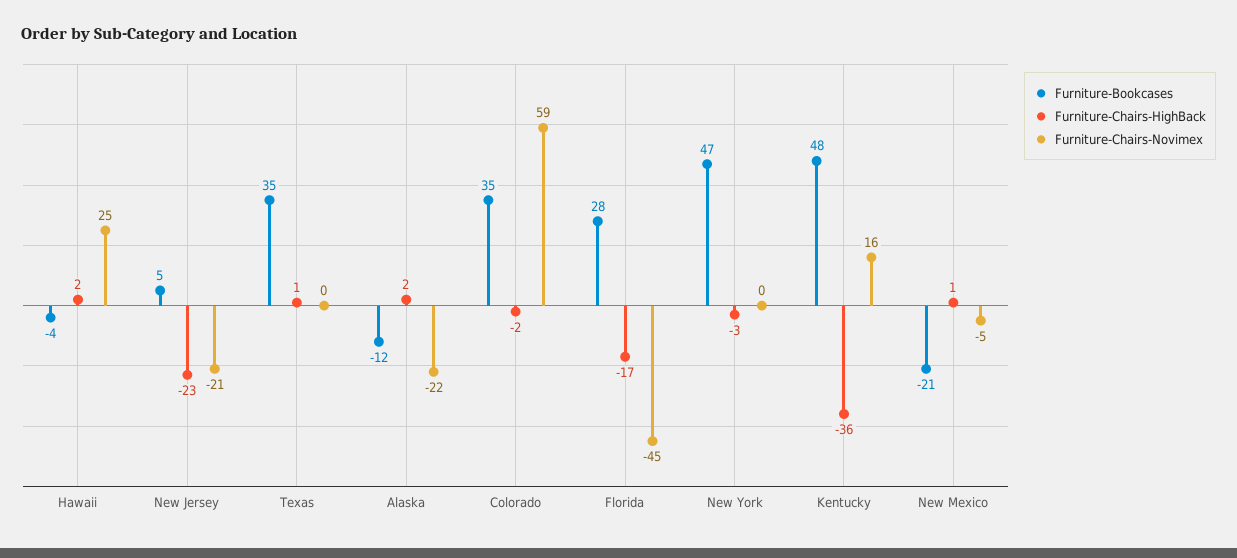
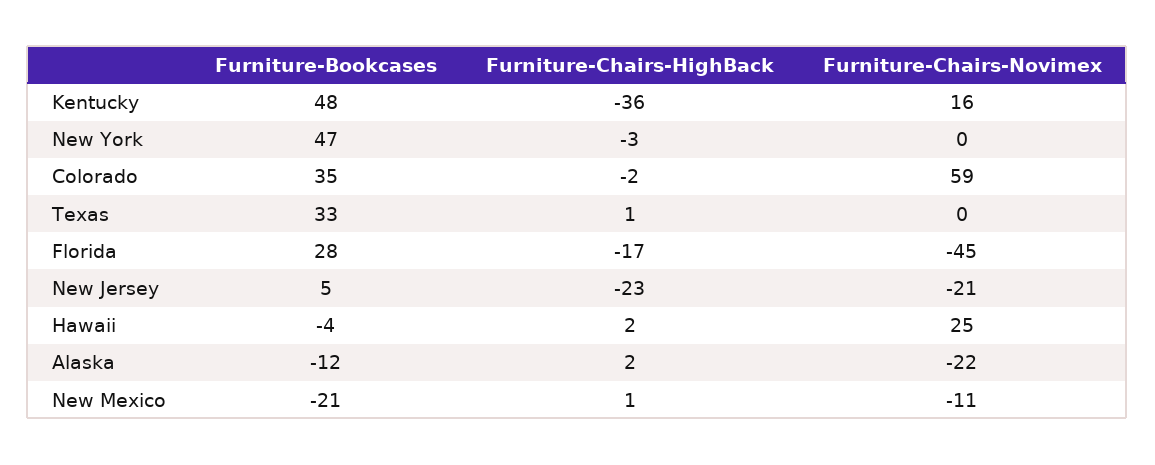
Furniture-Bookcases, Texas: 35 -> 33
Furniture-Chairs-Novimex, New Mexico: -5 -> -11

